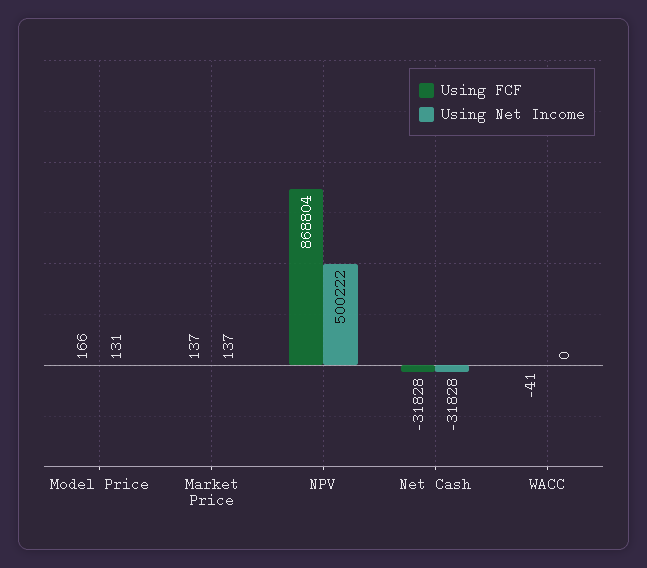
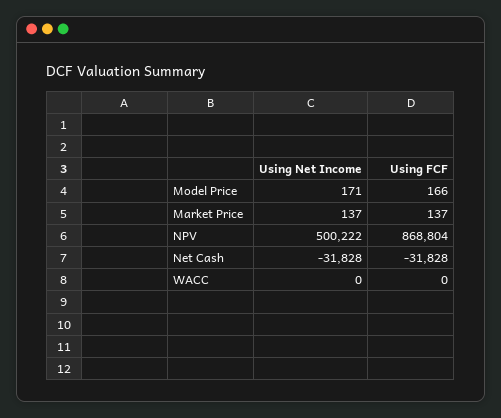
Using Net Income, Model Price: 131 -> 171
Using FCF, WACC: -41 -> 0

